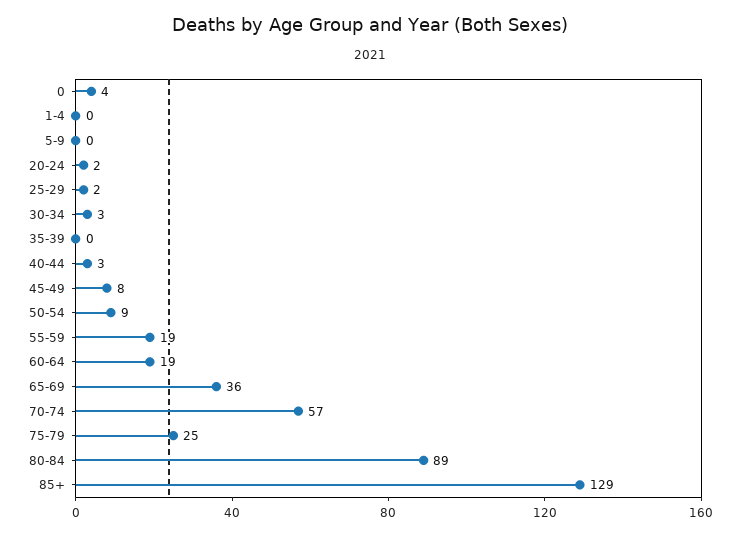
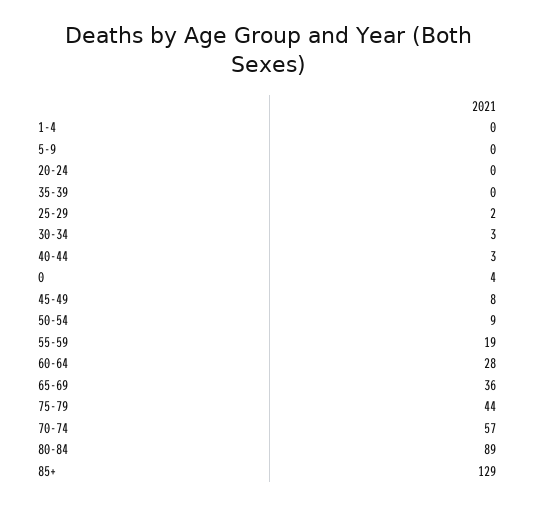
20-24: 2 -> 0
60-64: 19 -> 28
75-79: 25 -> 44

